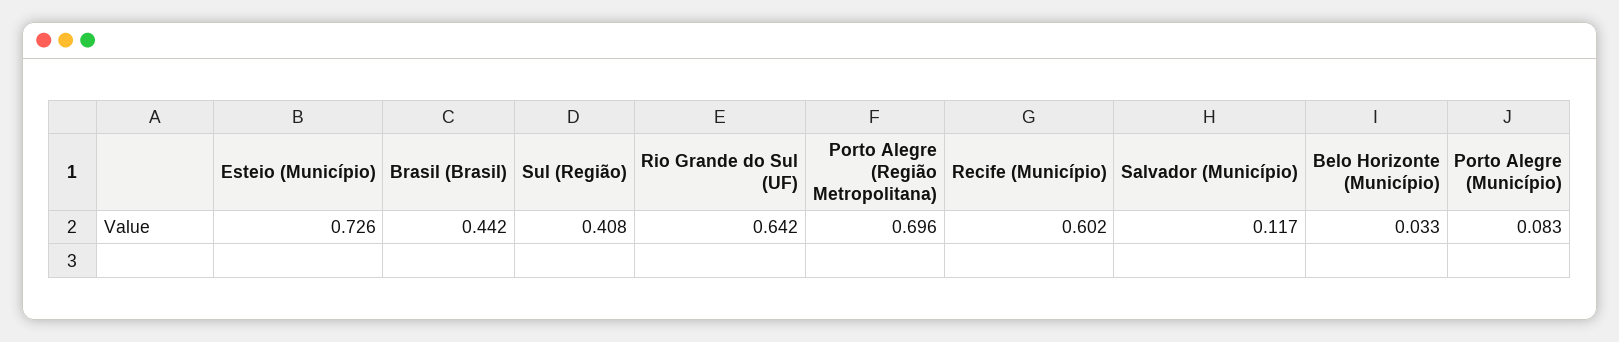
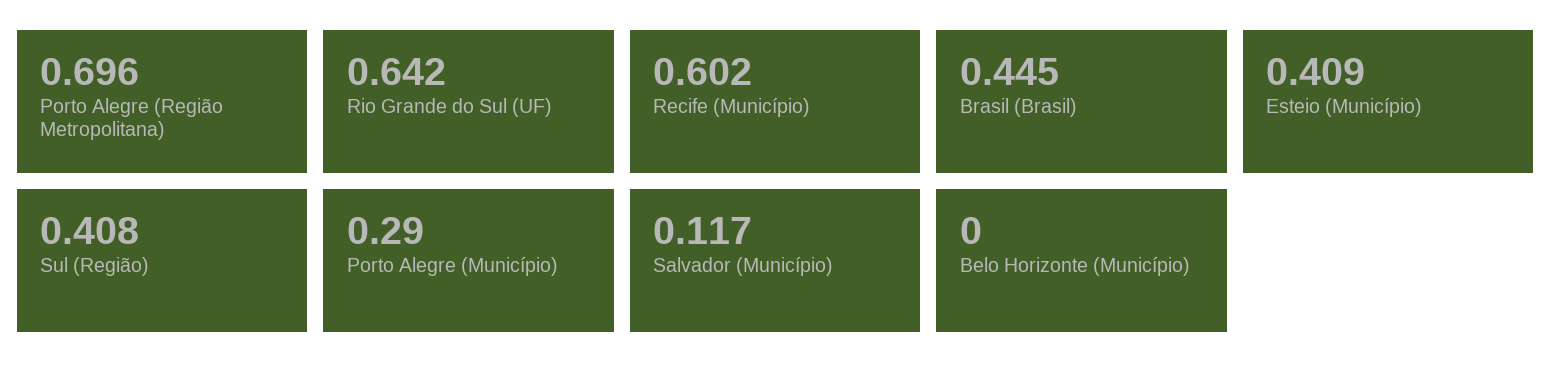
Esteio (Município): 0.726 -> 0.409
Brasil (Brasil): 0.442 -> 0.445
Belo Horizonte (Município): 0.033 -> 0
Porto Alegre (Município): 0.083 -> 0.29

